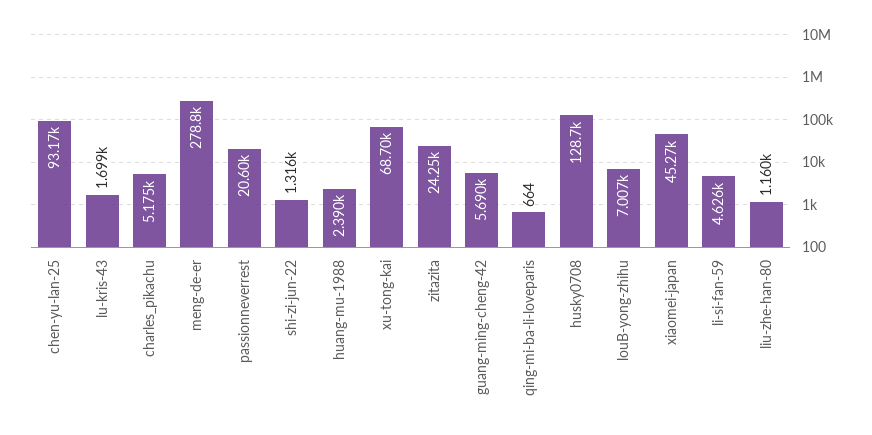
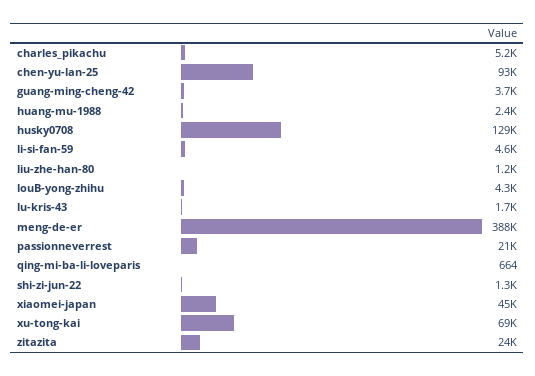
meng-de-er: 278800 -> 388000
guang-ming-cheng-42: 5690 -> 3700
louB-yong-zhihu: 7007 -> 4300

